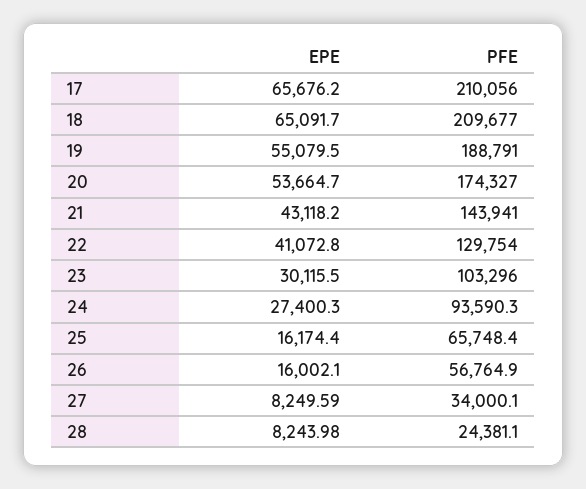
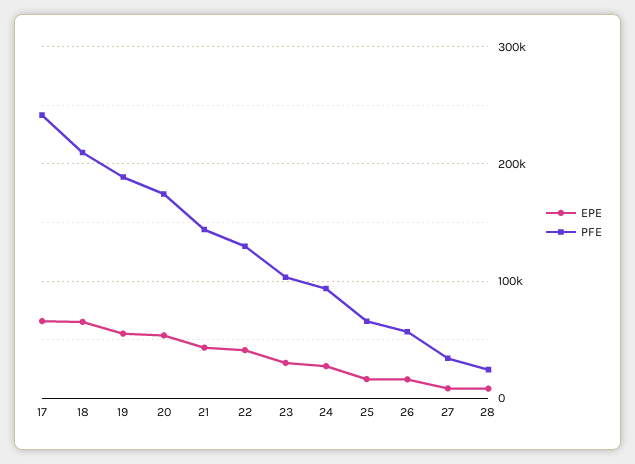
PFE, 17: 210056 -> 240000

